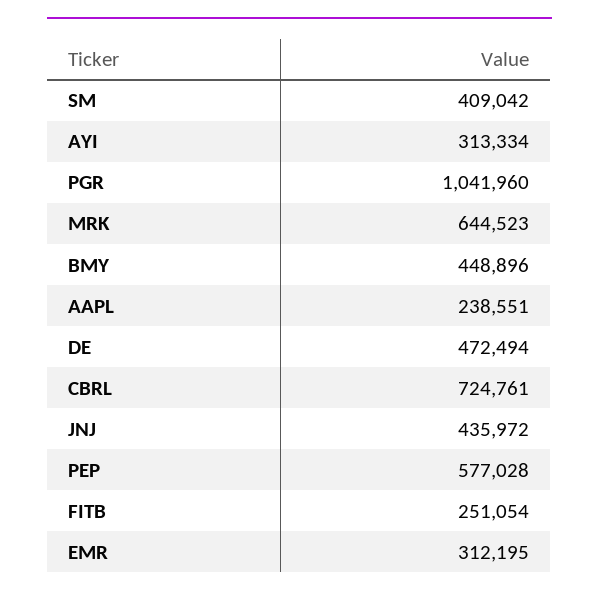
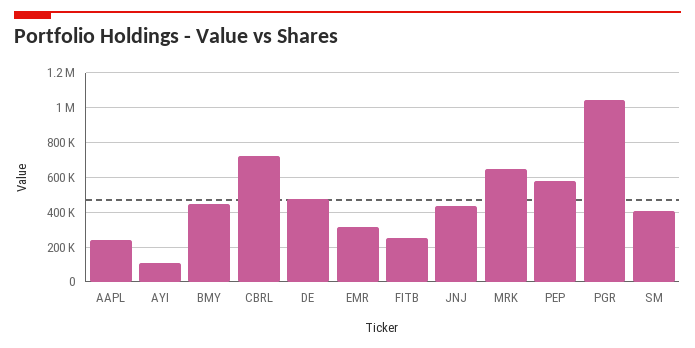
AYI: 313334 -> 100000

